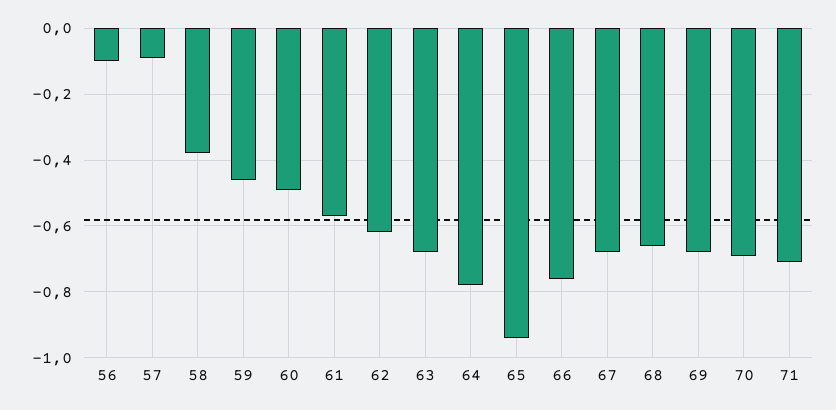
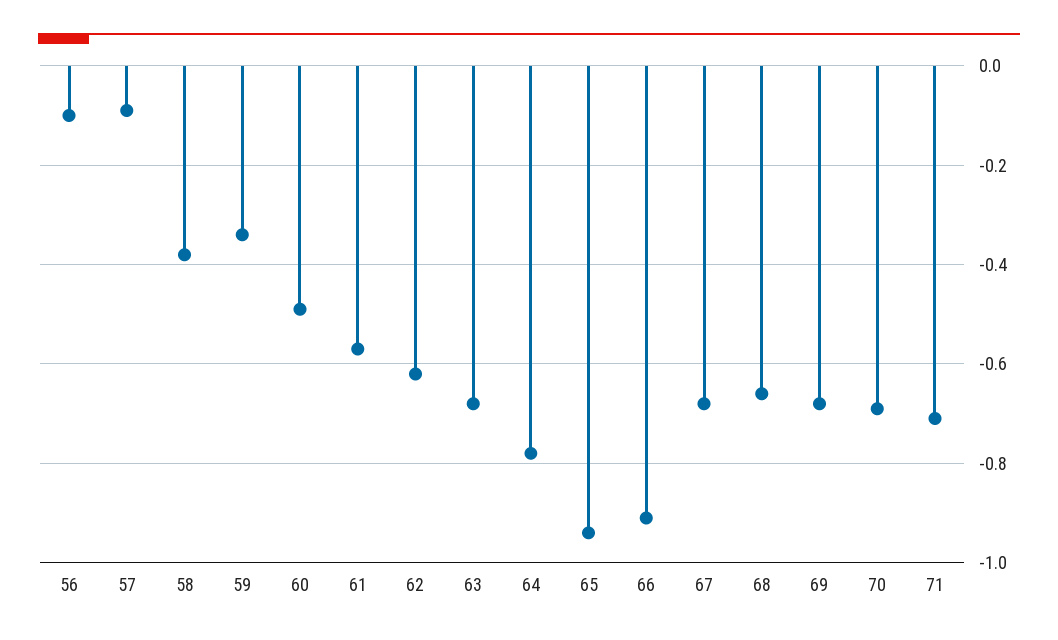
59: -0.45 -> -0.35
66: -0.75 -> -0.9

